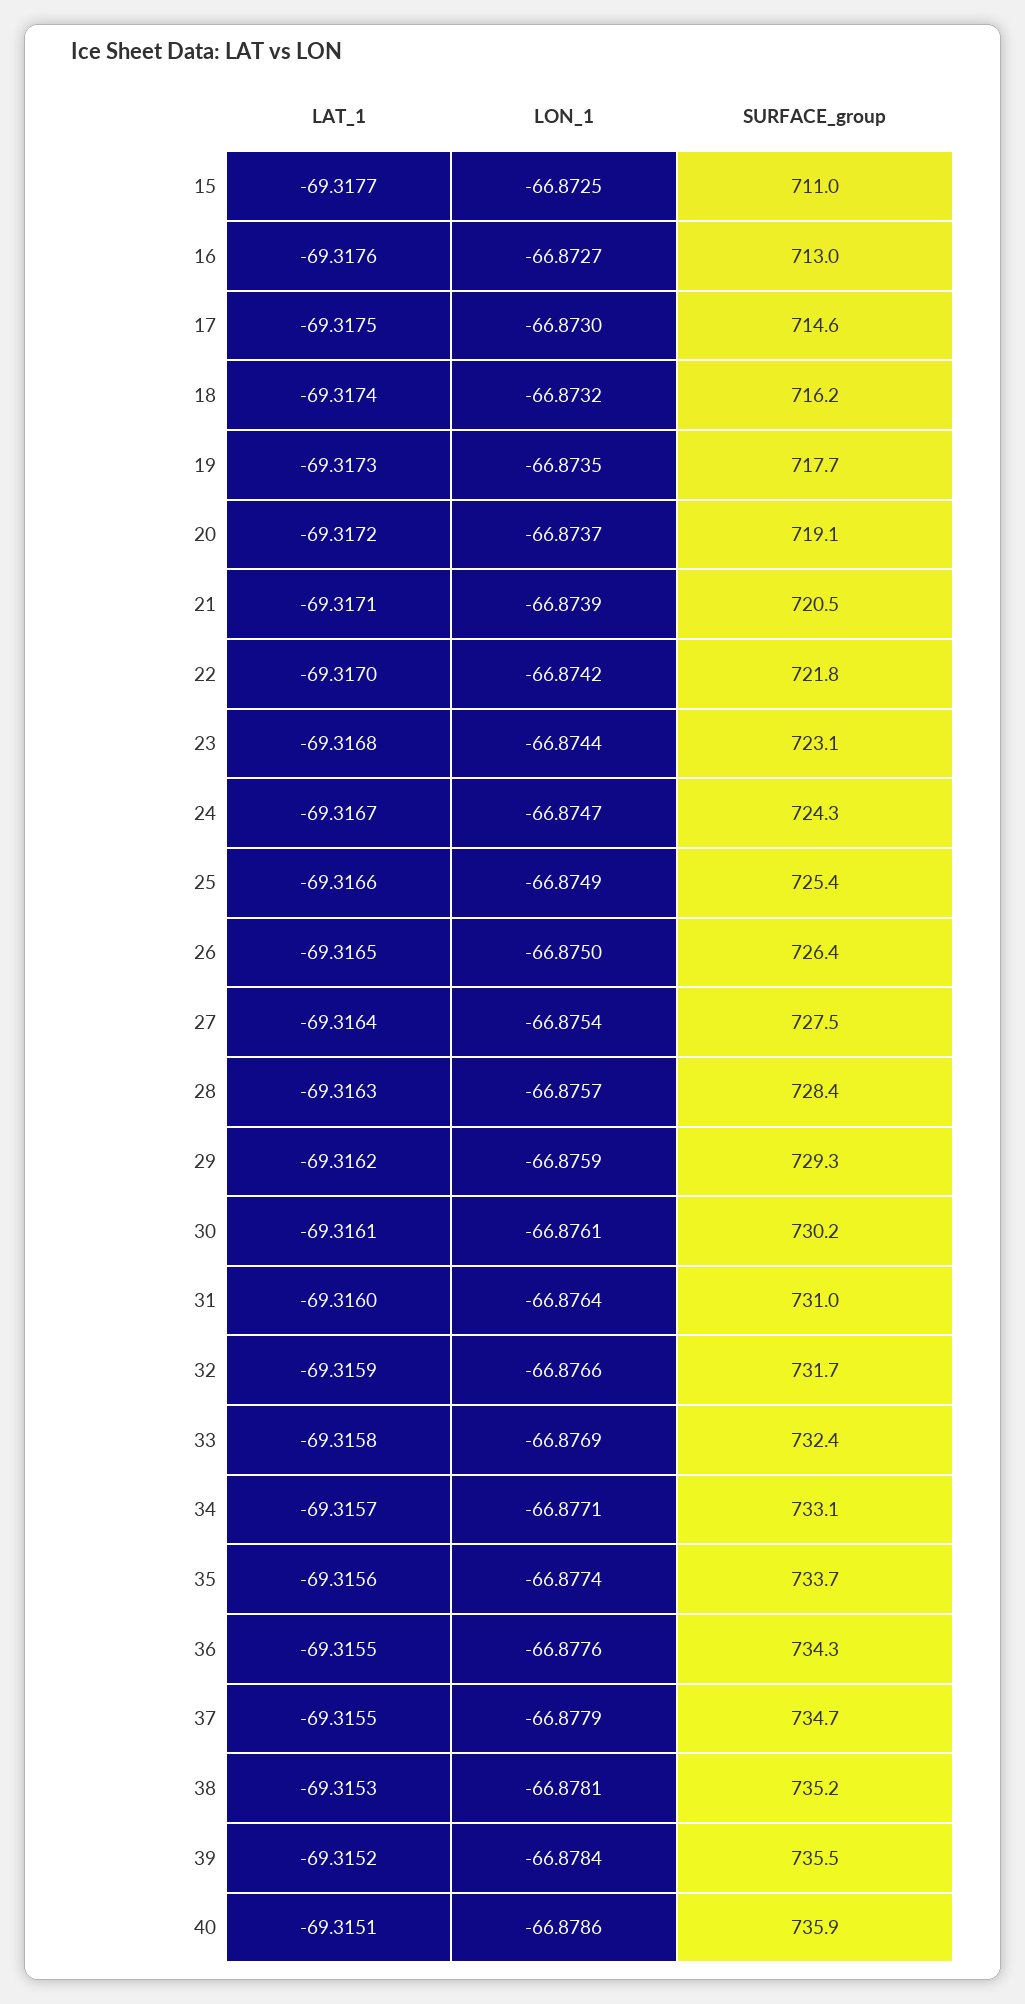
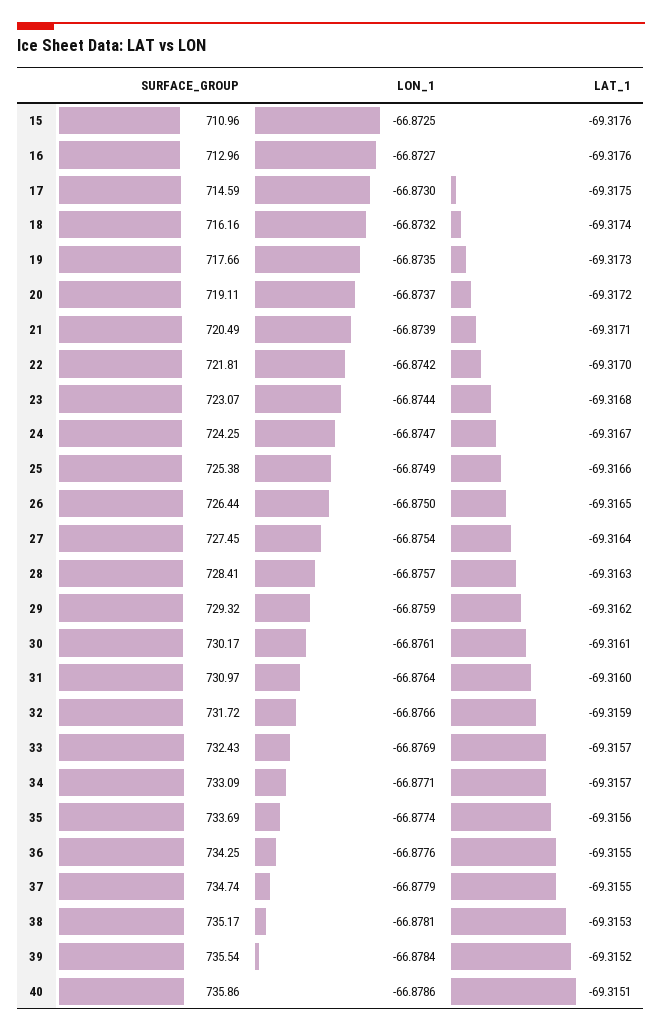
LAT_1, 15: -69.3177 -> -69.3176
LAT_1, 33: -69.3158 -> -69.3157

